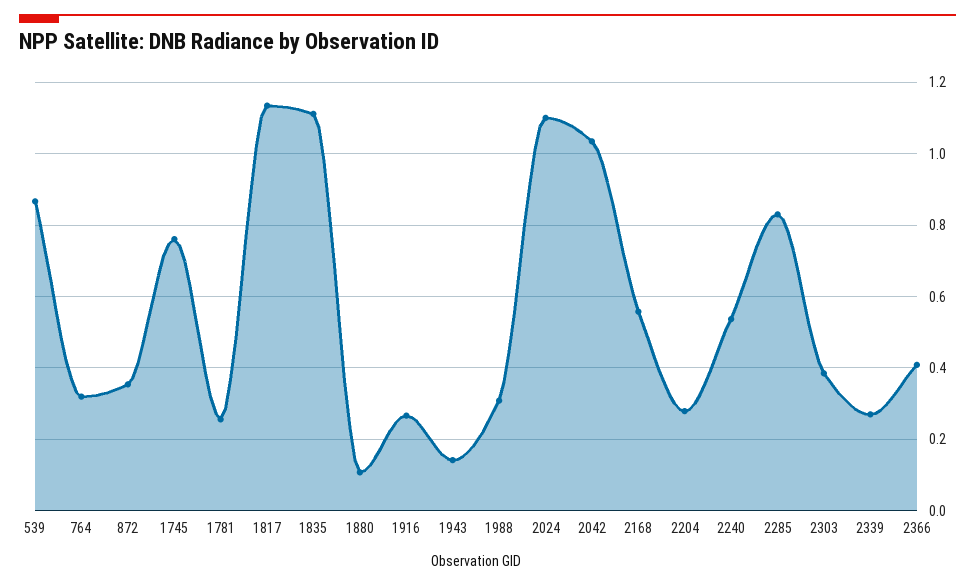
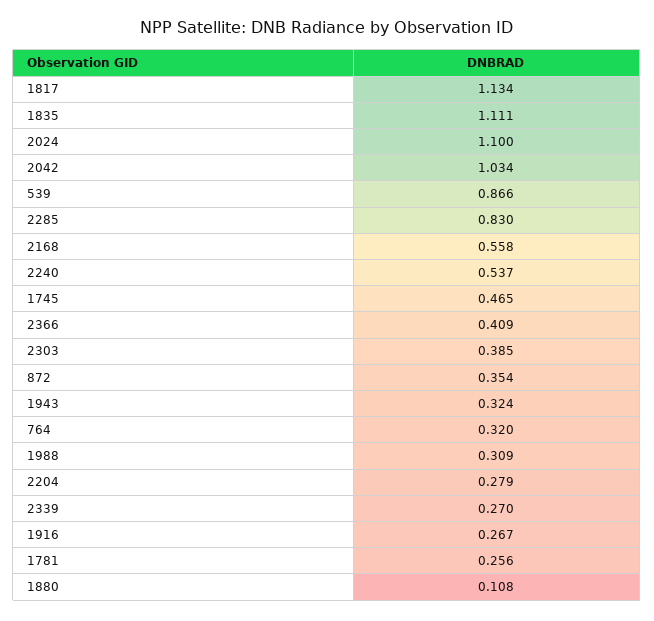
1745: 0.76 -> 0.465
1943: 0.14 -> 0.324

